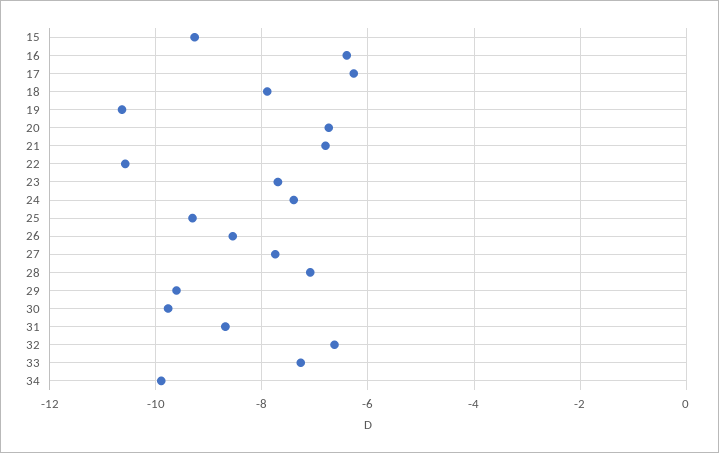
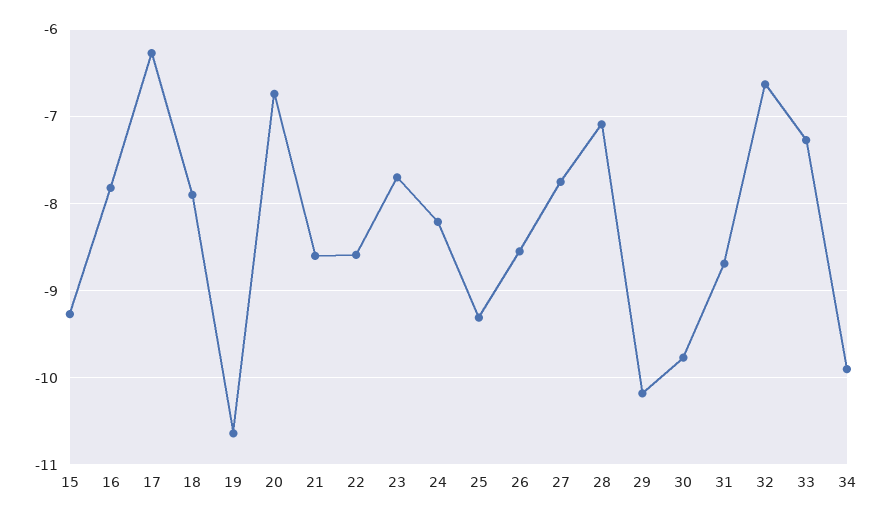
16: -6.4 -> -7.8
21: -6.8 -> -8.6
22: -10.6 -> -8.6
24: -7.4 -> -8.2
29: -9.6 -> -10.2

